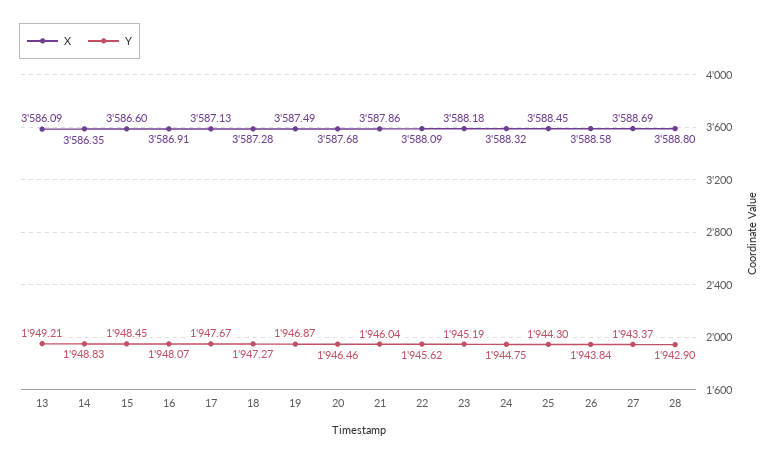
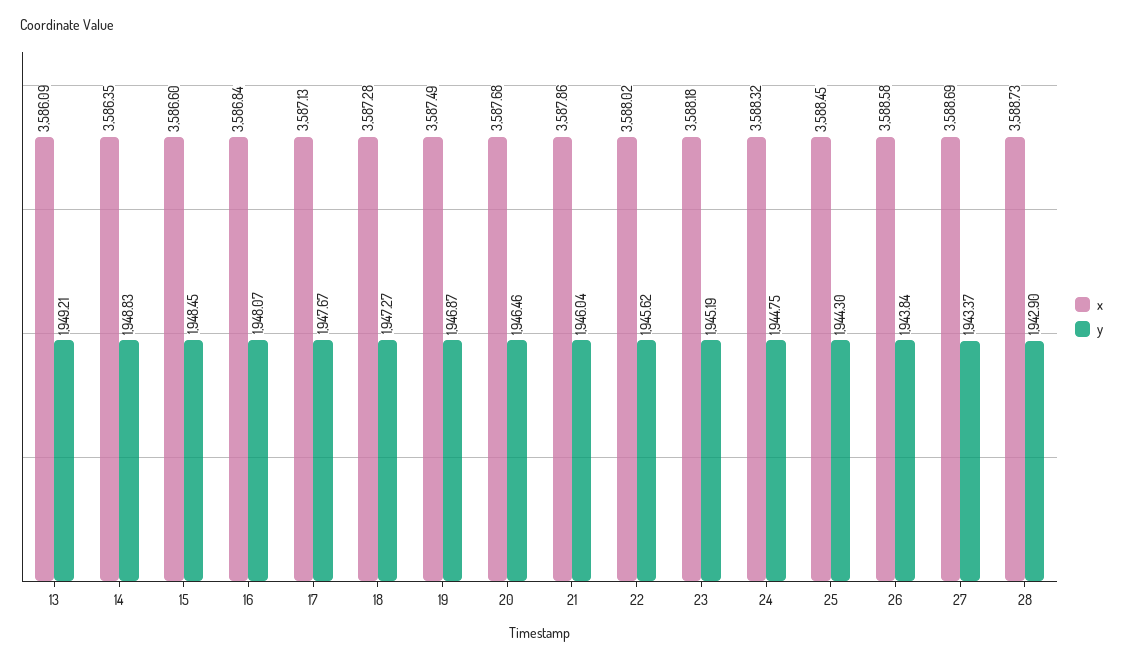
X, 16: 3586.91 -> 3586.84
X, 22: 3588.09 -> 3588.02
X, 28: 3588.8 -> 3588.73

